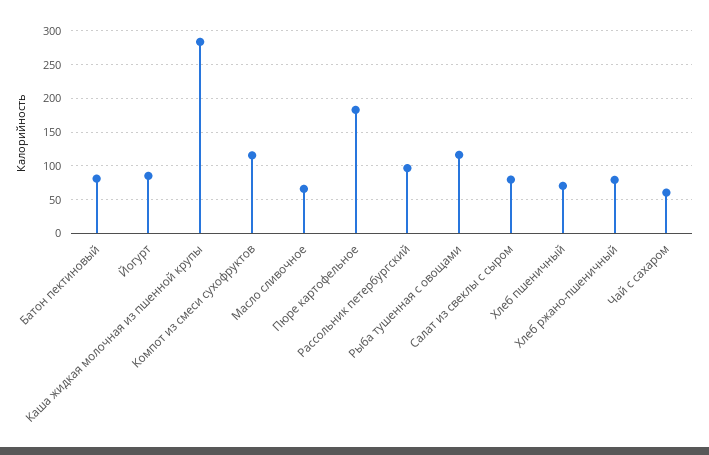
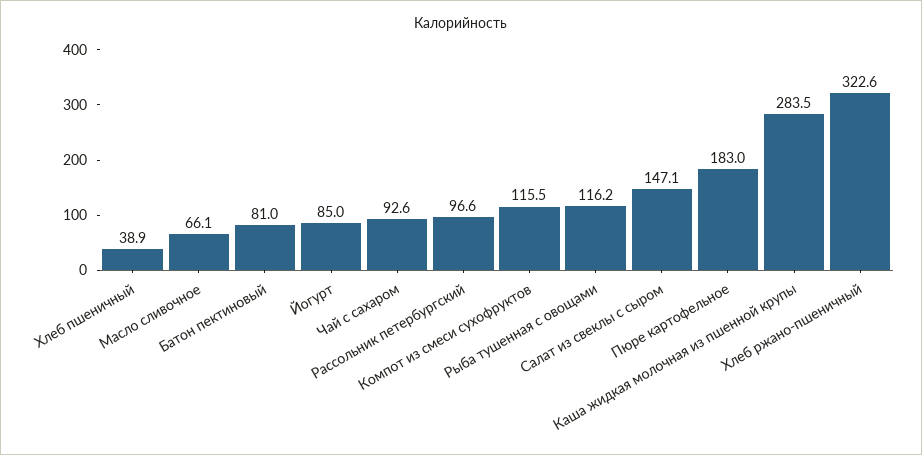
Салат из свеклы с сыром: 80 -> 147.1
Хлеб пшеничный: 70 -> 38.9
Хлеб ржано-пшеничный: 80 -> 322.6
Чай с сахаром: 60 -> 92.6

